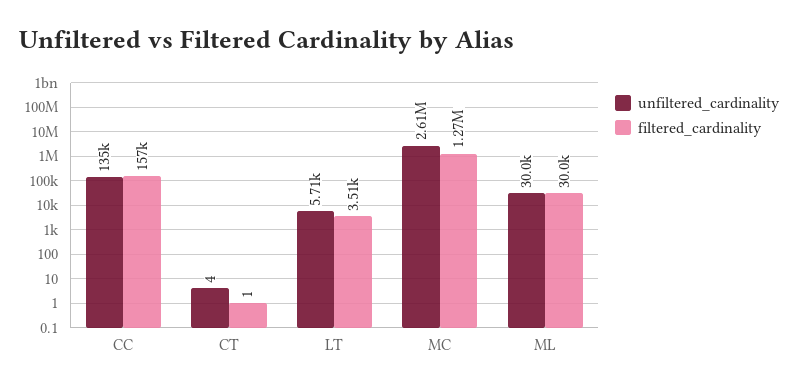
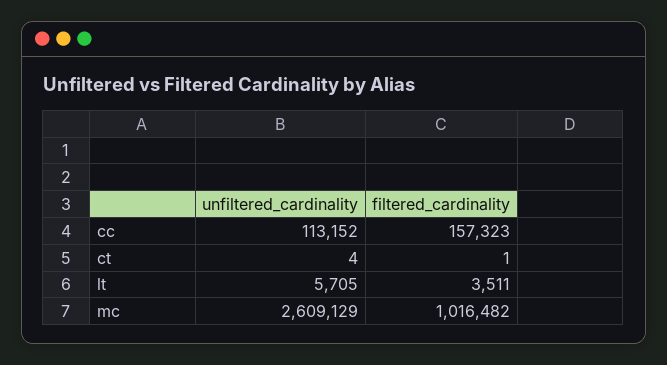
unfiltered_cardinality, CC: 135000 -> 113152
filtered_cardinality, MC: 1270000 -> 1016482
unfiltered_cardinality, ML: 30000 -> none
filtered_cardinality, ML: 30000 -> none

